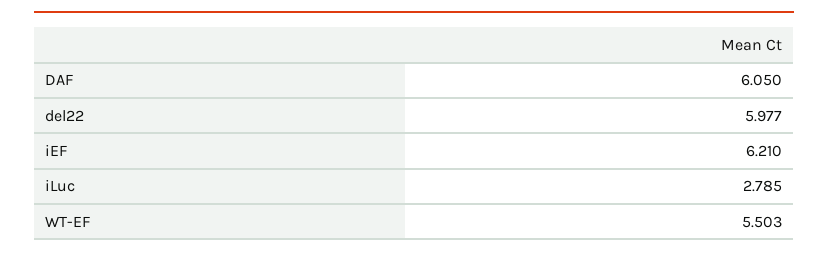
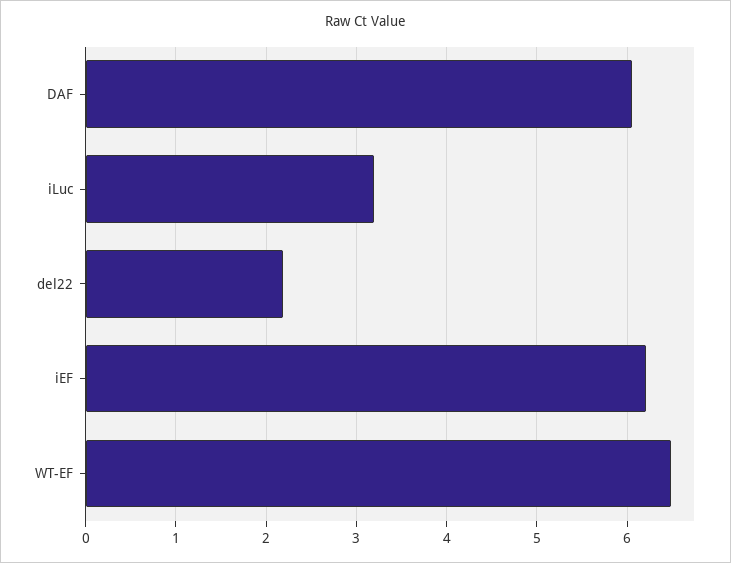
del22: 5.977 -> 2.2
iLuc: 2.785 -> 3.2
WT-EF: 5.503 -> 6.5

